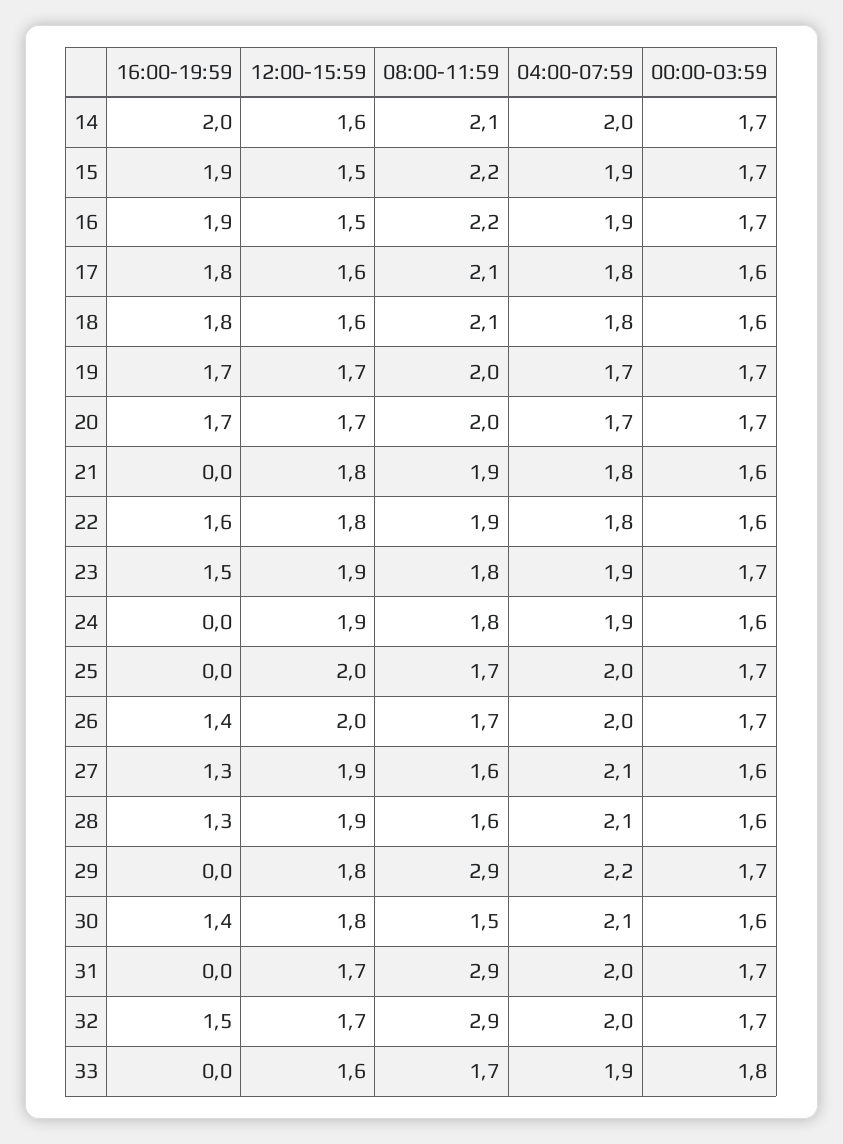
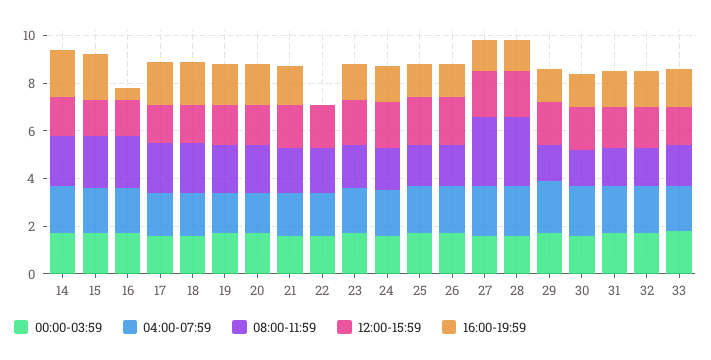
16:00-19:59, 16: 1.9 -> 0.5
16:00-19:59, 21: 0 -> 1.5
16:00-19:59, 22: 1.6 -> 0
16:00-19:59, 24: 0 -> 1.5
16:00-19:59, 25: 0 -> 1.5
08:00-11:59, 27: 1.6 -> 3
08:00-11:59, 28: 1.6 -> 3
16:00-19:59, 29: 0 -> 1.5
08:00-11:59, 29: 2.9 -> 1.5
16:00-19:59, 31: 0 -> 1.5
08:00-11:59, 31: 2.9 -> 1.5
08:00-11:59, 32: 2.9 -> 1.5
16:00-19:59, 33: 0 -> 1.5

